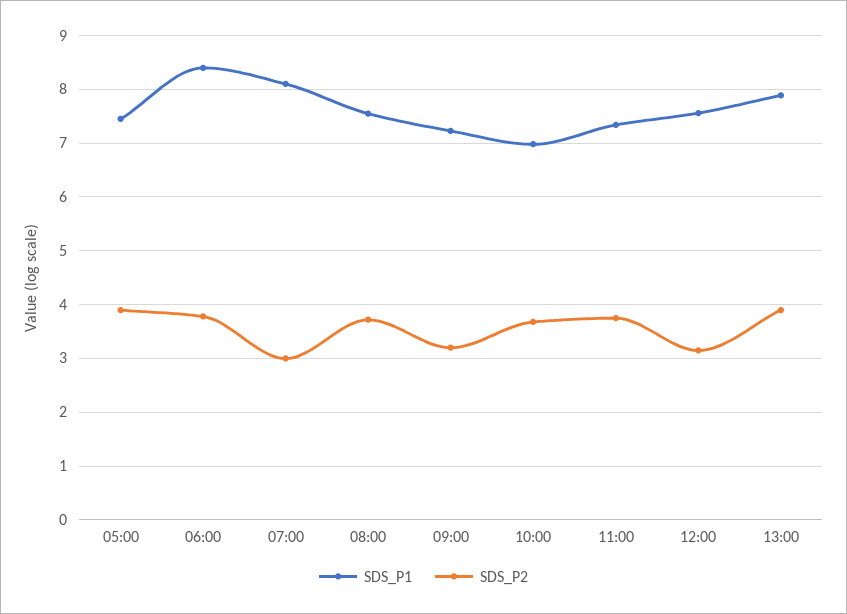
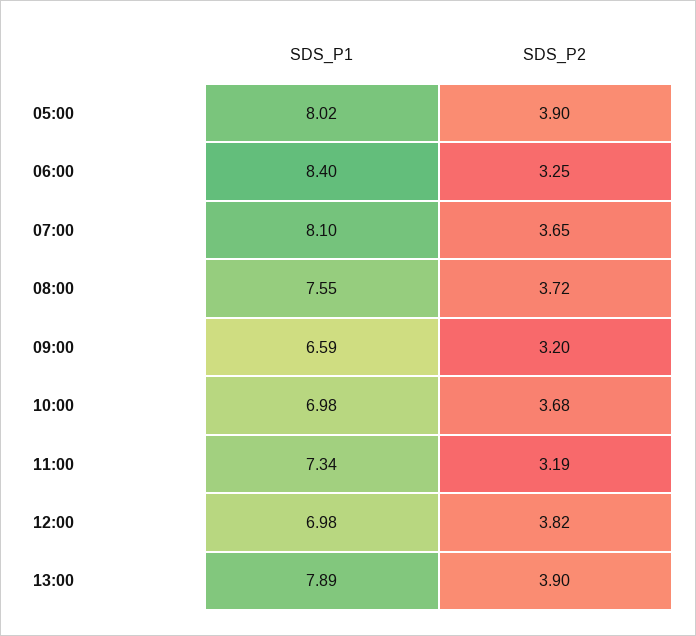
SDS_P1, 05:00: 7.4 -> 8.02
SDS_P2, 06:00: 3.8 -> 3.25
SDS_P2, 07:00: 3 -> 3.65
SDS_P1, 09:00: 7.2 -> 6.59
SDS_P2, 11:00: 3.8 -> 3.19
SDS_P1, 12:00: 7.6 -> 6.98
SDS_P2, 12:00: 3.2 -> 3.82

